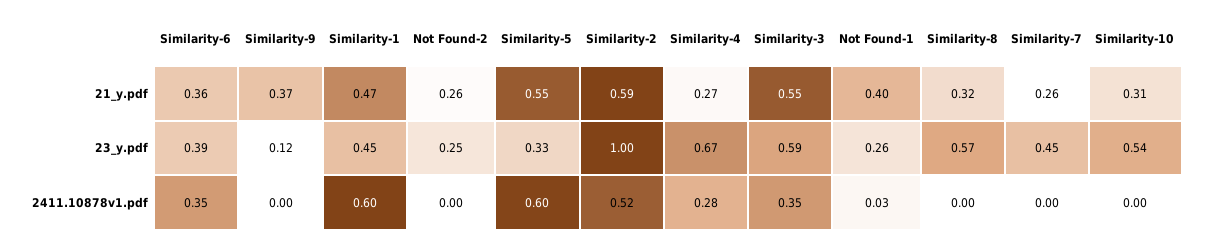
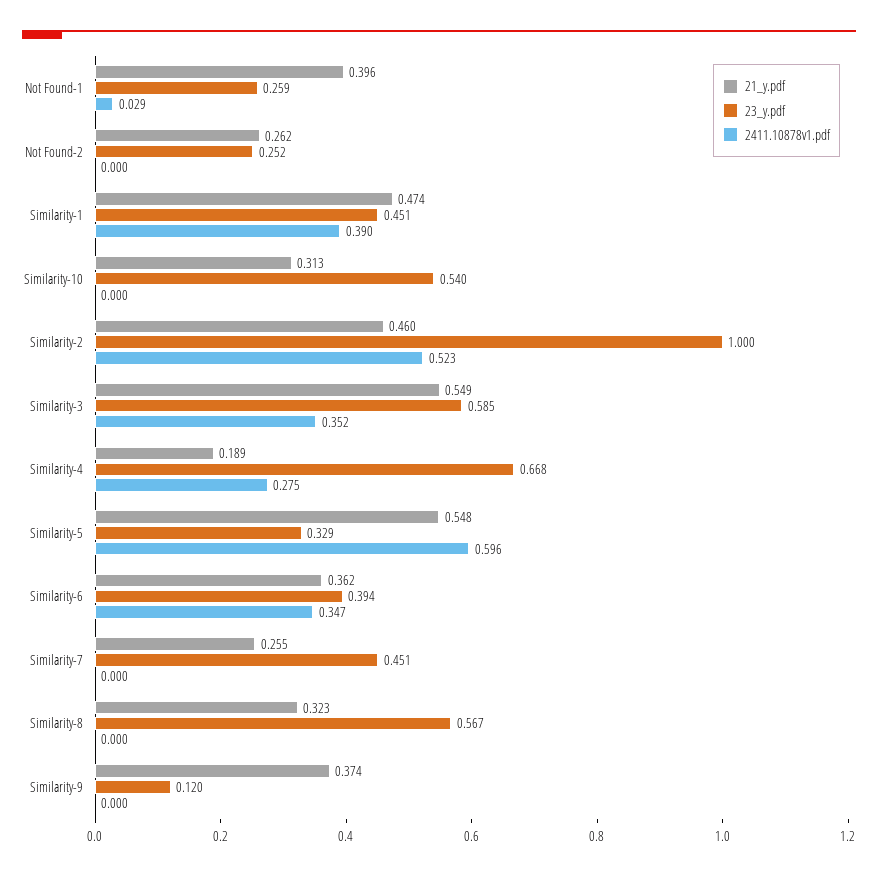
21_y.pdf, Similarity-2: 0.59 -> 0.46
21_y.pdf, Similarity-4: 0.27 -> 0.189
2411.10878v1.pdf, Similarity-1: 0.6 -> 0.39

